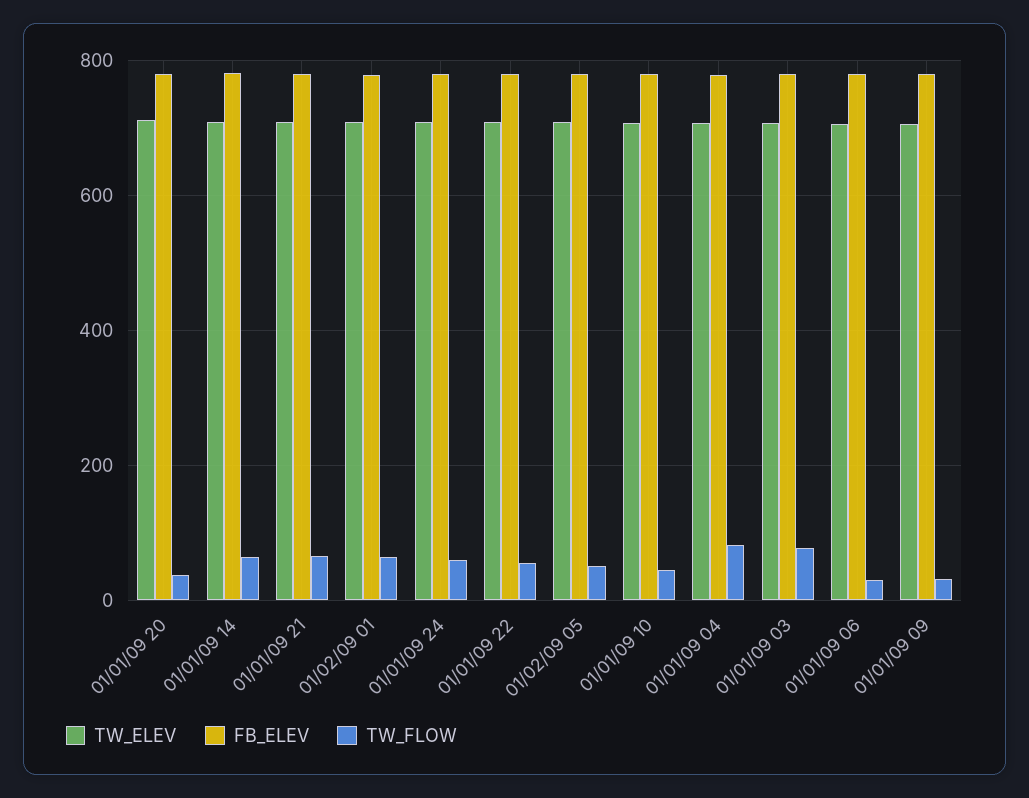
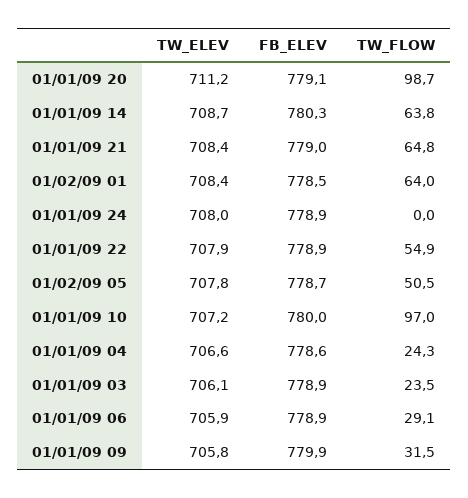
TW_FLOW, 01/01/09 20: 40 -> 98.7
TW_FLOW, 01/01/09 24: 60 -> 0
TW_FLOW, 01/01/09 10: 40 -> 97
TW_FLOW, 01/01/09 04: 80 -> 24.3
TW_FLOW, 01/01/09 03: 80 -> 23.5

